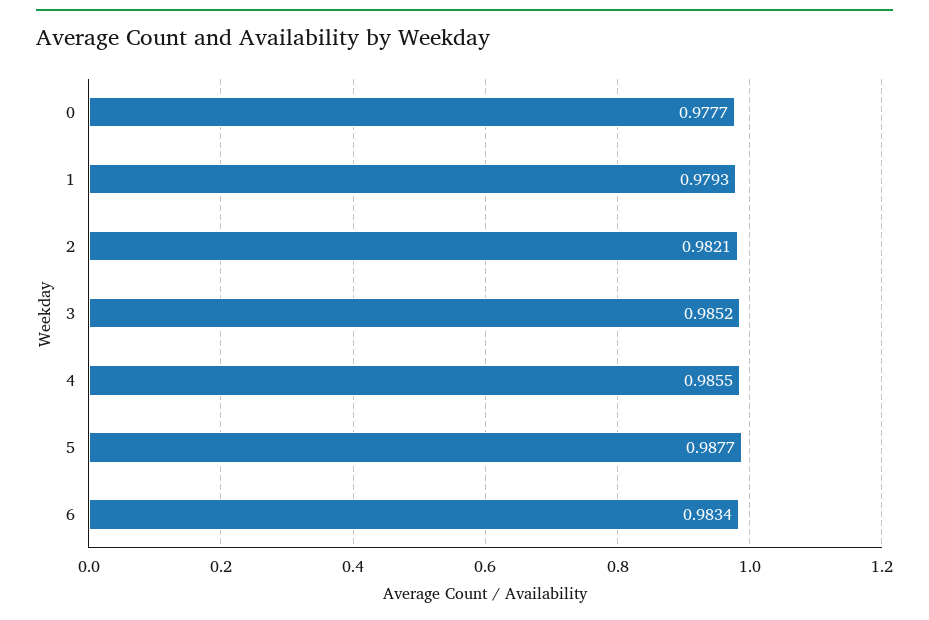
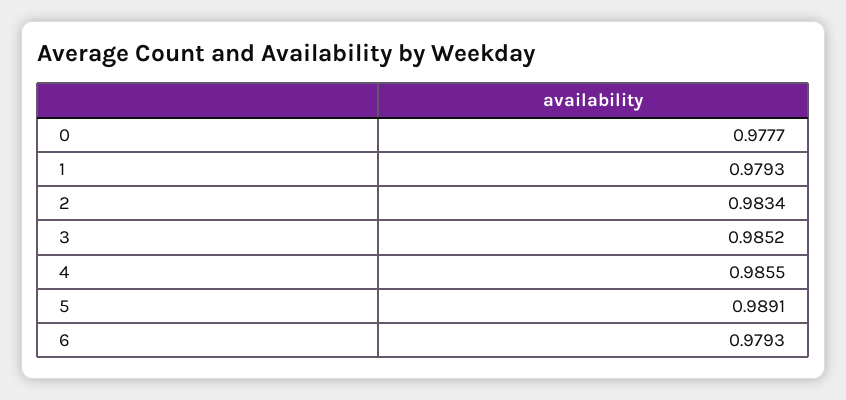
2: 0.9821 -> 0.9834
5: 0.9877 -> 0.9891
6: 0.9834 -> 0.9793

